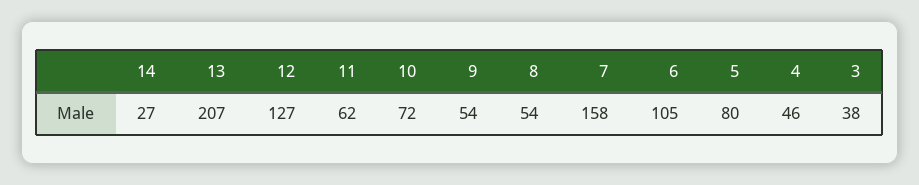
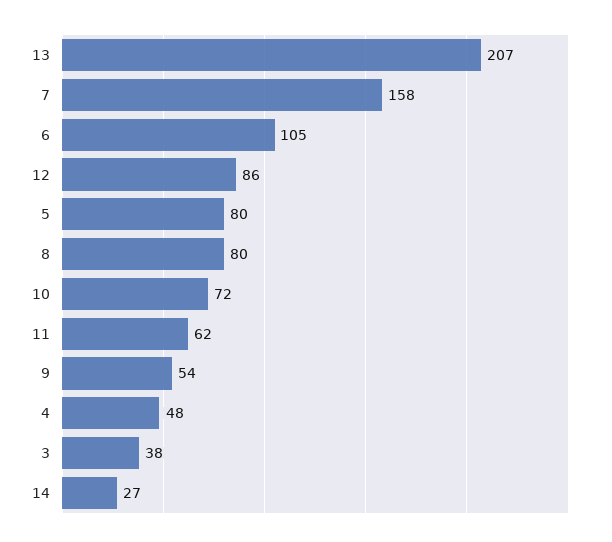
12: 127 -> 86
8: 54 -> 80
4: 46 -> 48

